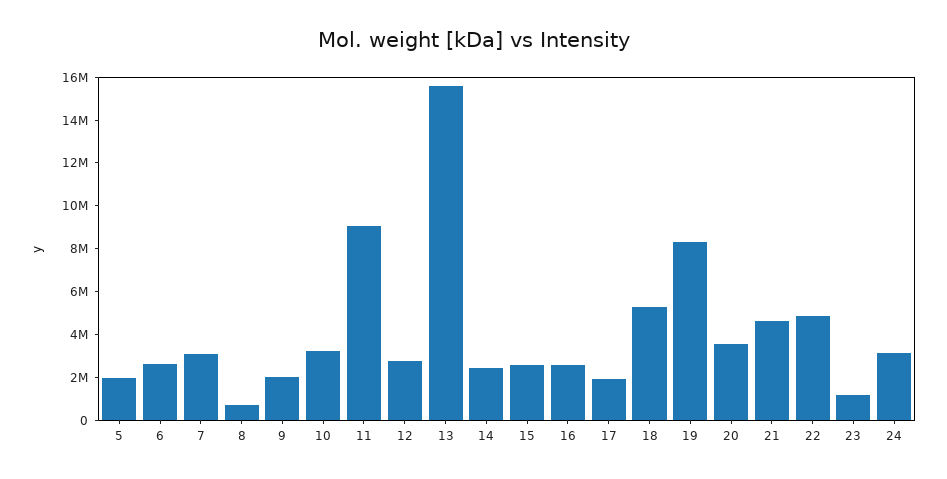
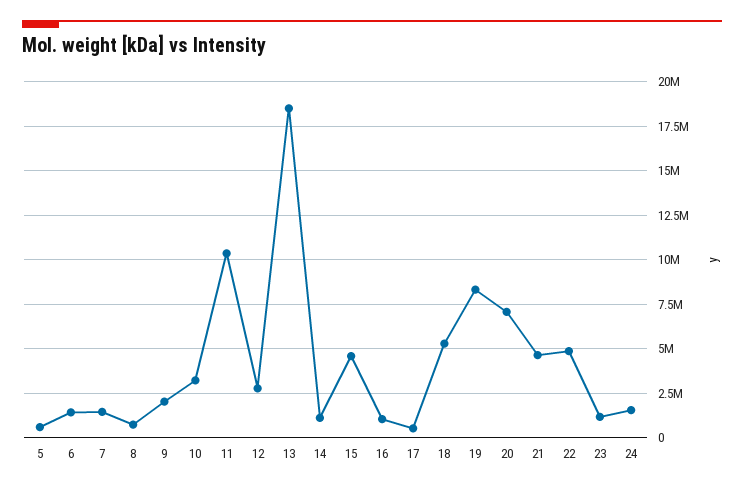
5: 2000000 -> 500000
6: 2500000 -> 1500000
7: 3000000 -> 1500000
11: 9000000 -> 10500000
13: 15500000 -> 18500000
14: 2500000 -> 1000000
15: 2500000 -> 4500000
16: 2500000 -> 1000000
17: 2000000 -> 500000
20: 3500000 -> 7000000
24: 3000000 -> 1500000

